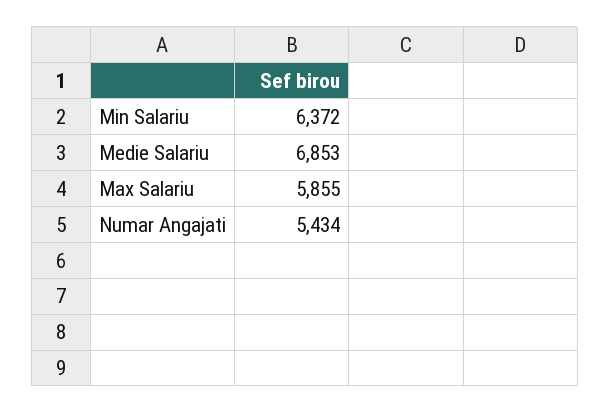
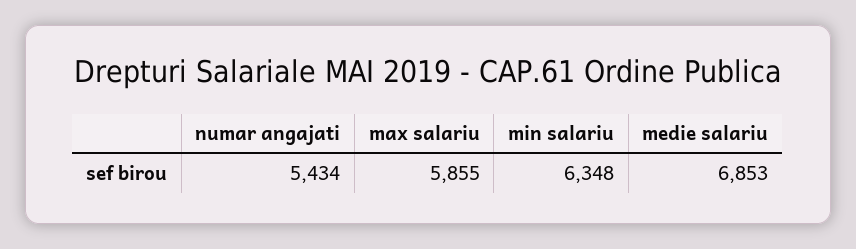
Min Salariu: 6372 -> 6348

